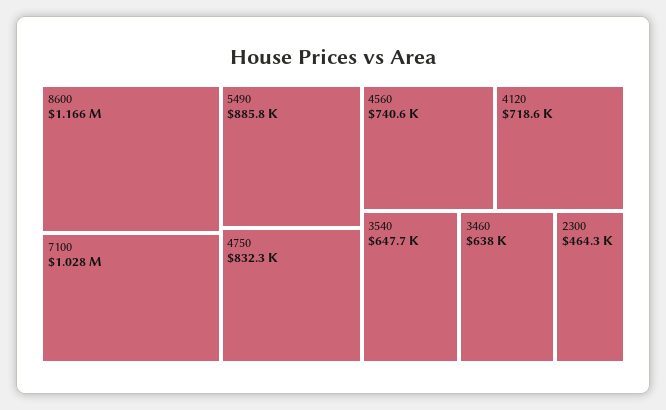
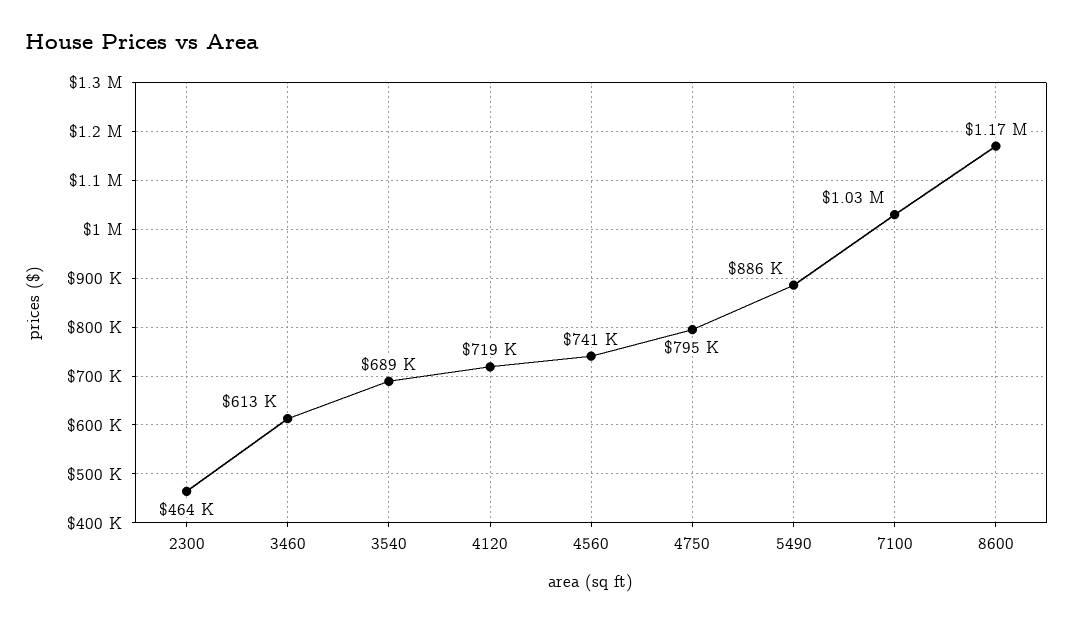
4750: 832300 -> 795000
3540: 647700 -> 689000
3460: 638000 -> 613000

